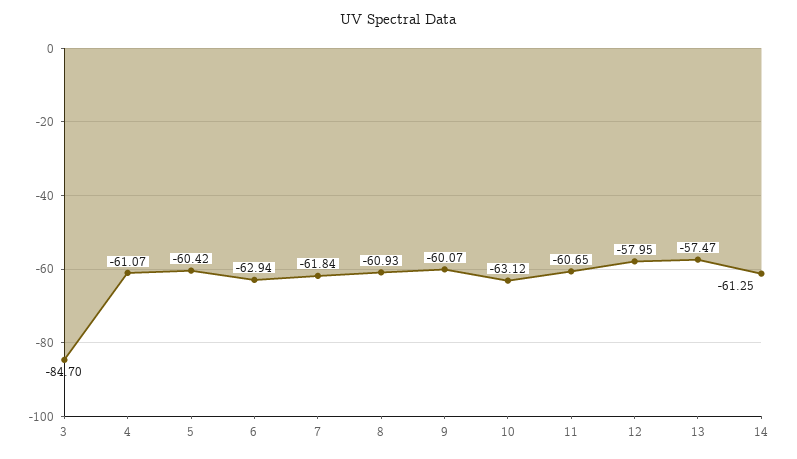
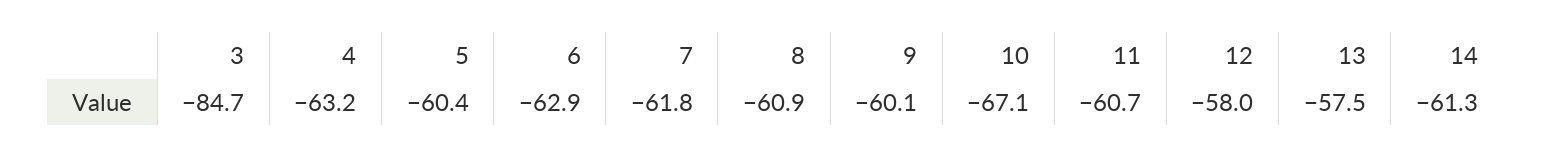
4: -61.07 -> -63.2
10: -63.12 -> -67.1

